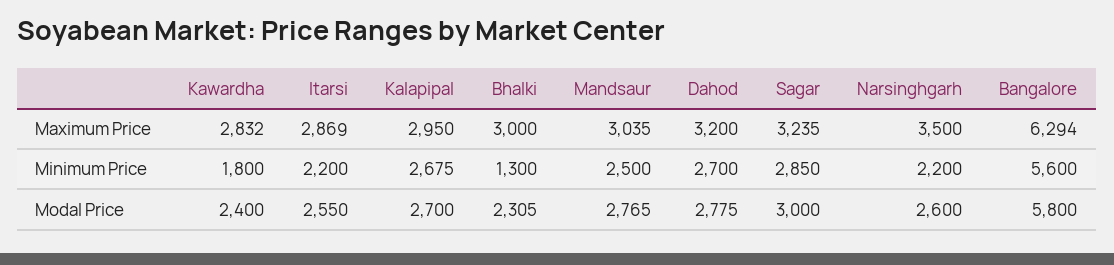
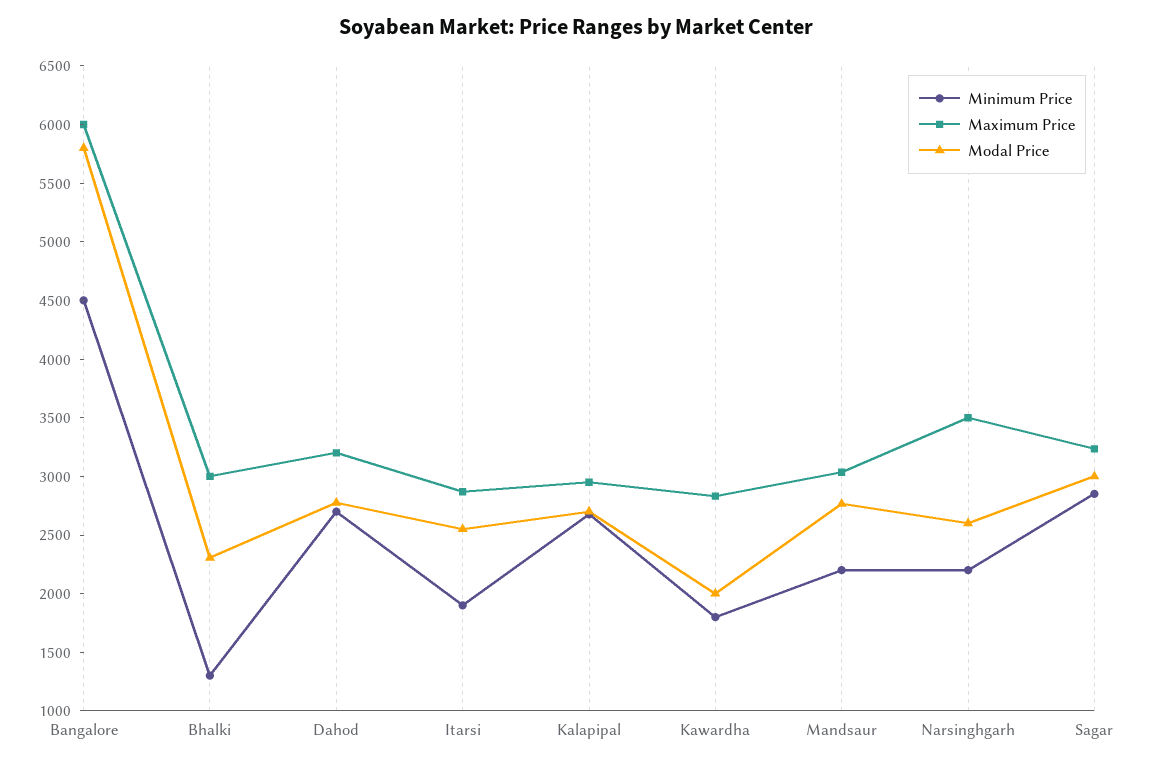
Maximum Price, Bangalore: 6294 -> 6000
Minimum Price, Itarsi: 2200 -> 1900
Minimum Price, Mandsaur: 2500 -> 2200
Minimum Price, Bangalore: 5600 -> 4500
Modal Price, Kawardha: 2400 -> 2000

